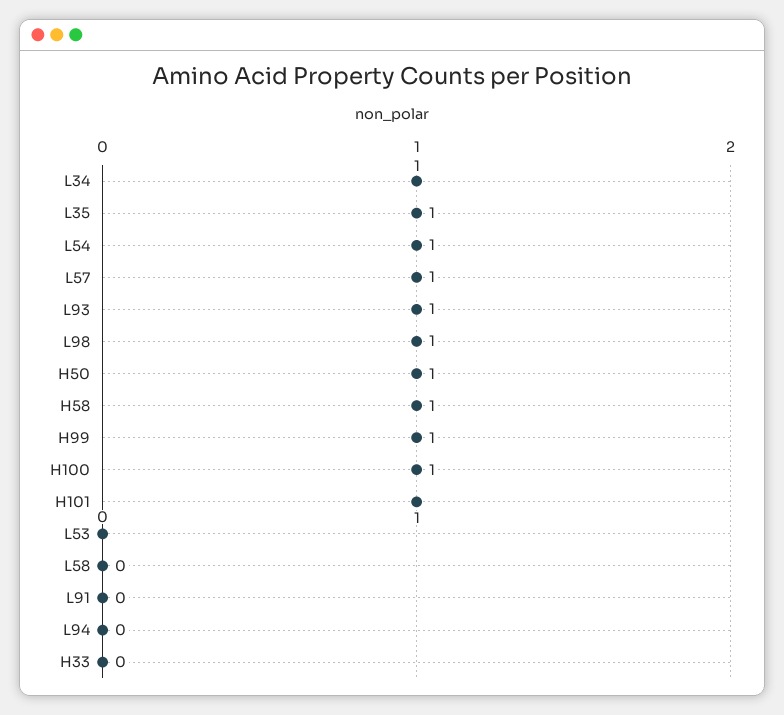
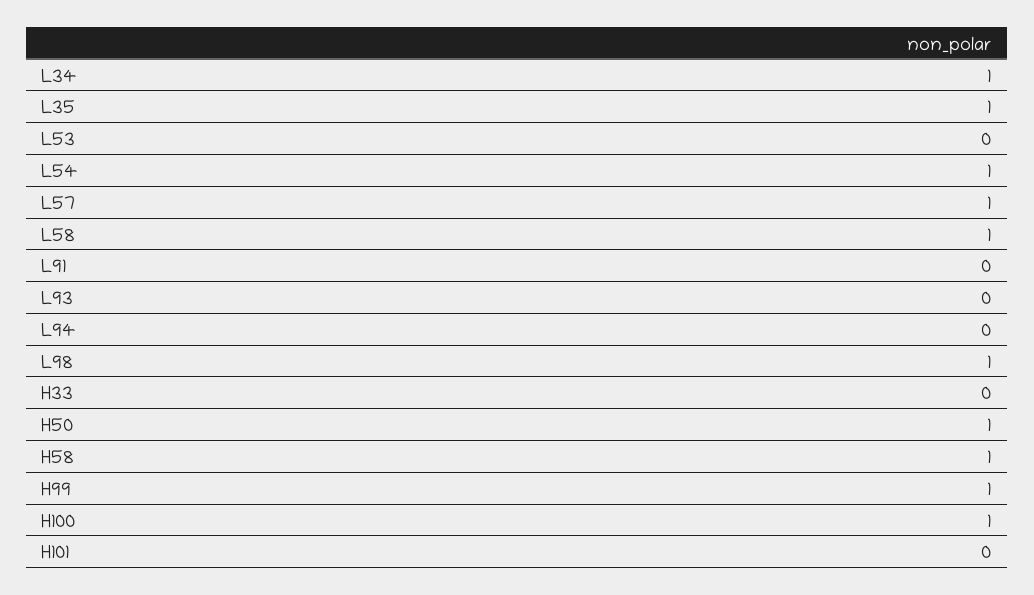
L93: 1 -> 0
H101: 1 -> 0
L58: 0 -> 1

